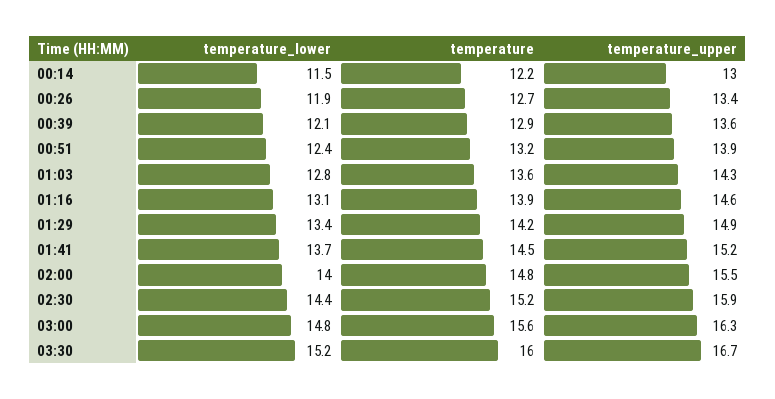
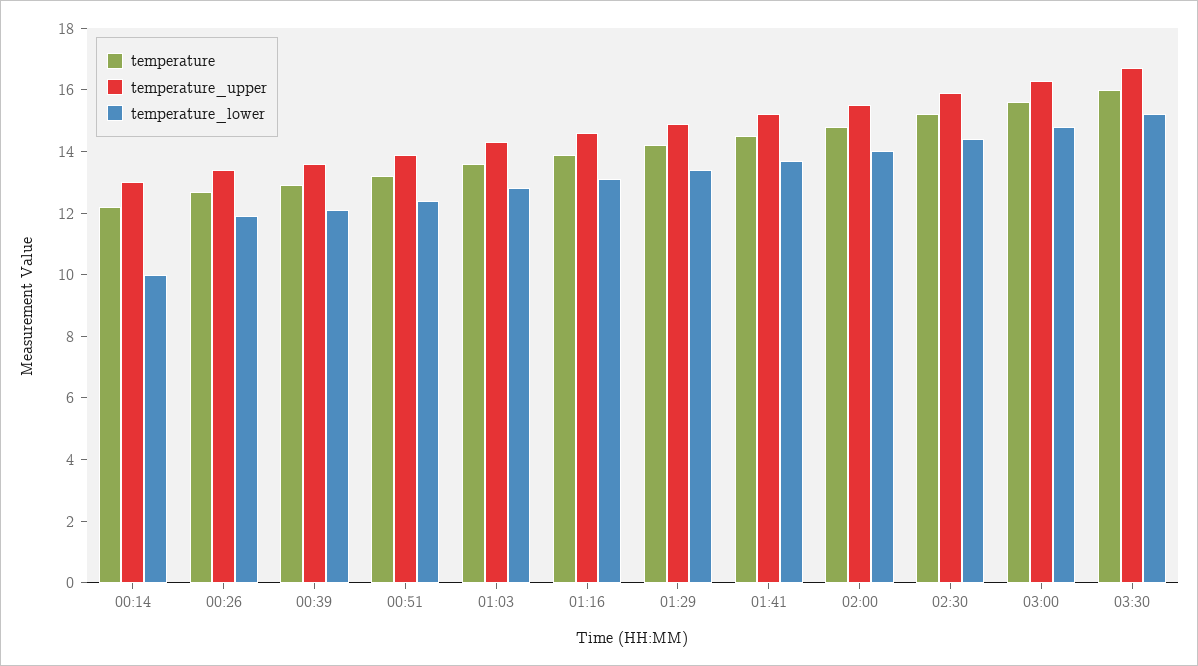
temperature_lower, 00:14: 11.5 -> 10

